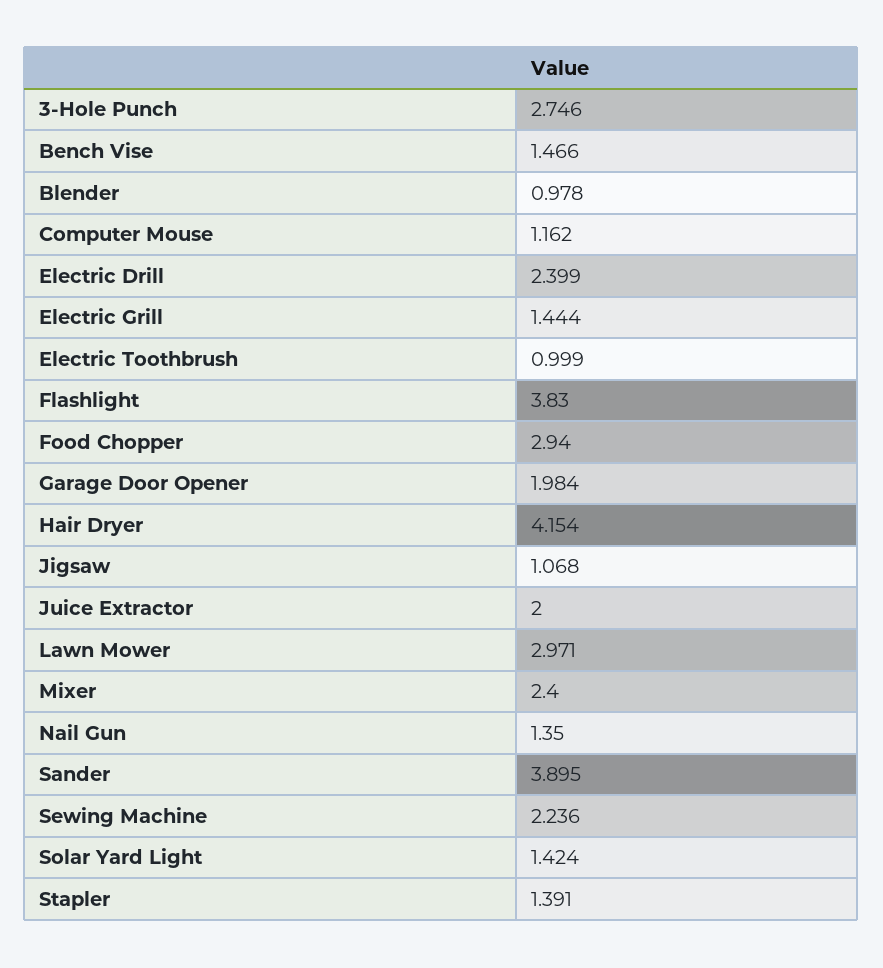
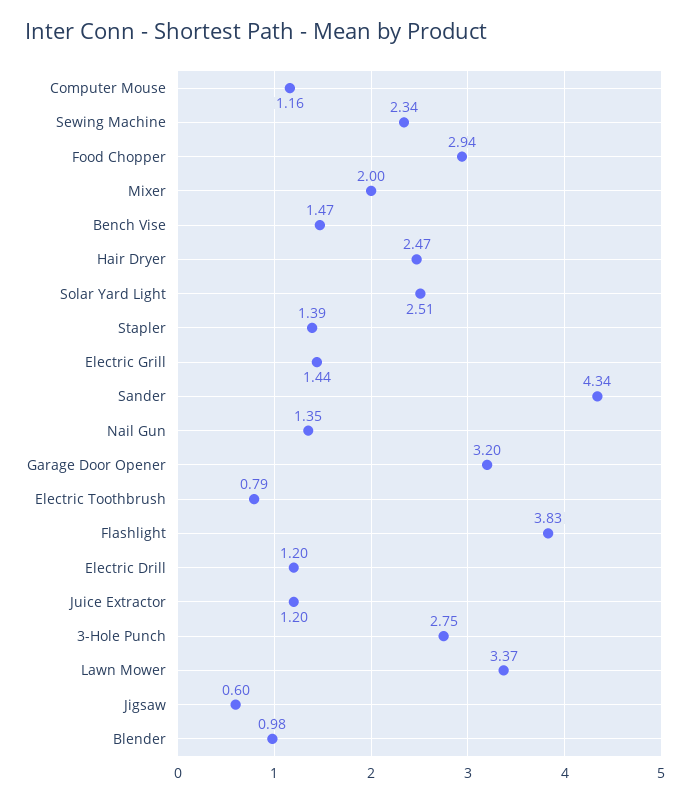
Electric Drill: 2.399 -> 1.2
Electric Toothbrush: 0.999 -> 0.79
Garage Door Opener: 1.984 -> 3.2
Hair Dryer: 4.154 -> 2.47
Jigsaw: 1.068 -> 0.6
Juice Extractor: 2 -> 1.2
Lawn Mower: 2.971 -> 3.37
Mixer: 2.4 -> 2
Sander: 3.895 -> 4.34
Sewing Machine: 2.236 -> 2.34
Solar Yard Light: 1.424 -> 2.51

